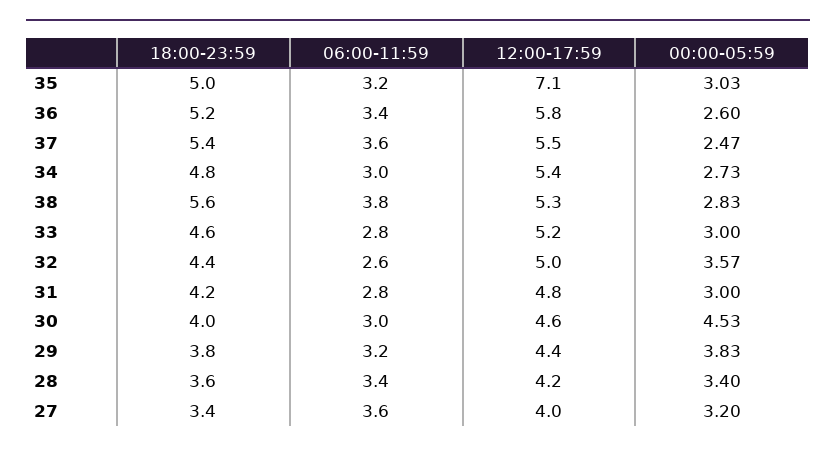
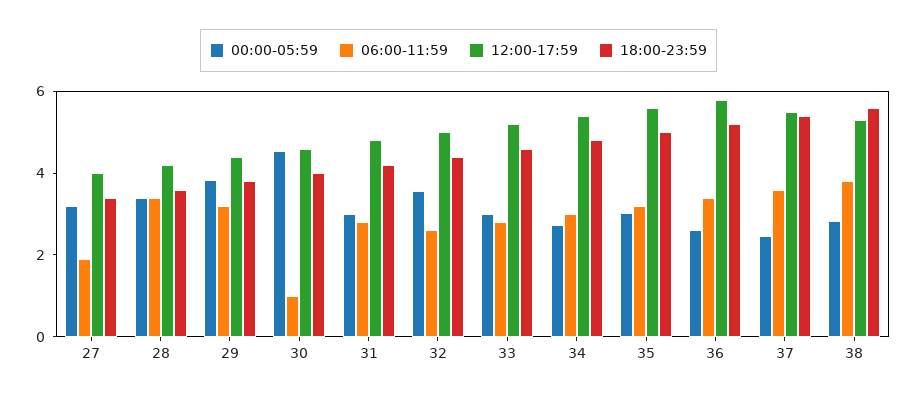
12:00-17:59, 35: 7.1 -> 5.5
06:00-11:59, 30: 3 -> 1
06:00-11:59, 27: 3.6 -> 2

